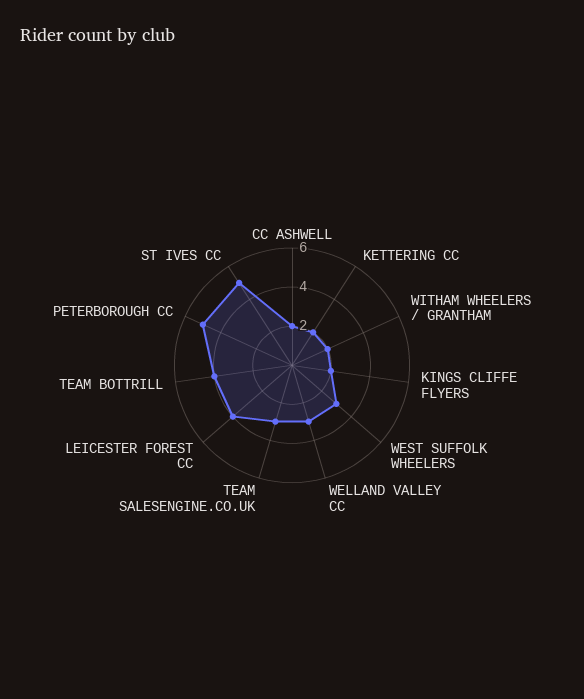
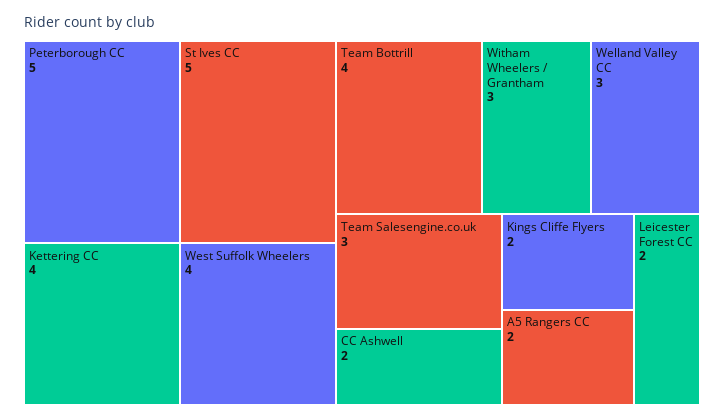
KETTERING CC: 2 -> 4
WITHAM WHEELERS / GRANTHAM: 2 -> 3
WEST SUFFOLK WHEELERS: 3 -> 4
LEICESTER FOREST CC: 4 -> 2
A5 Rangers CC: none -> 2

